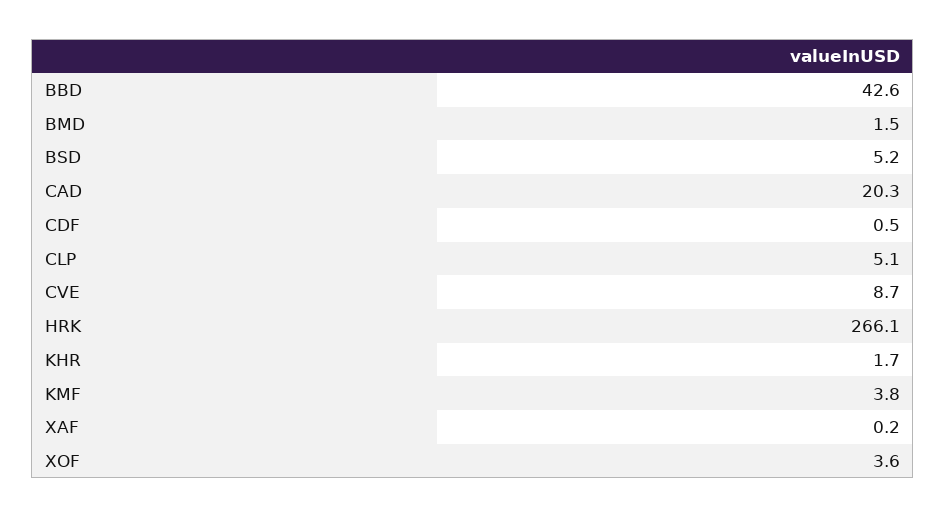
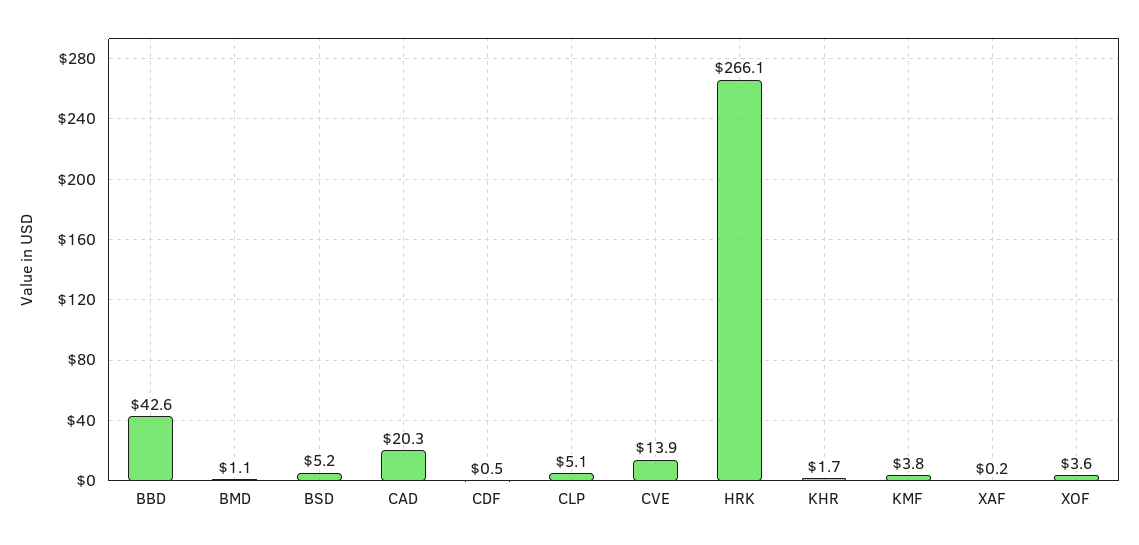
BMD: 1.5 -> 1.1
CVE: 8.7 -> 13.9

